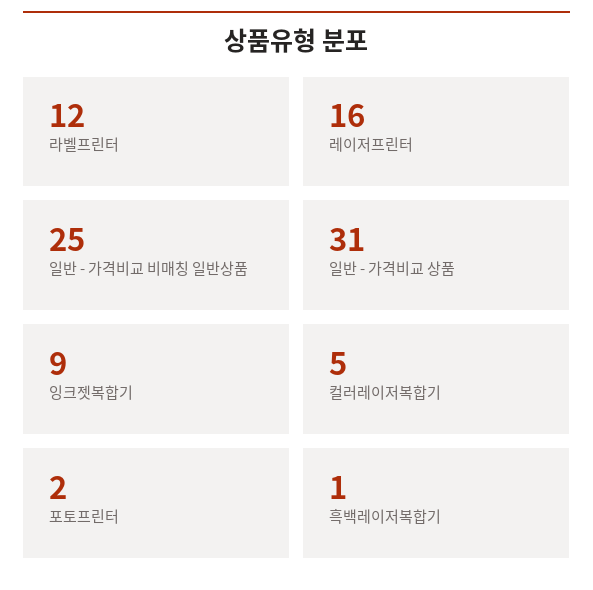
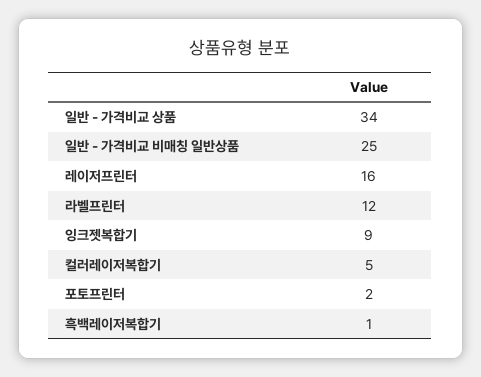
일반 - 가격비교 상품: 31 -> 34

